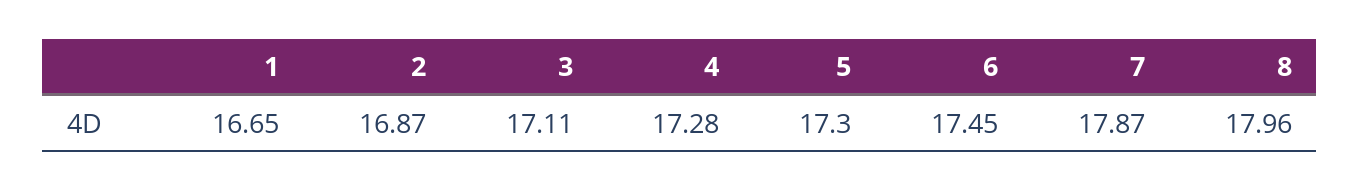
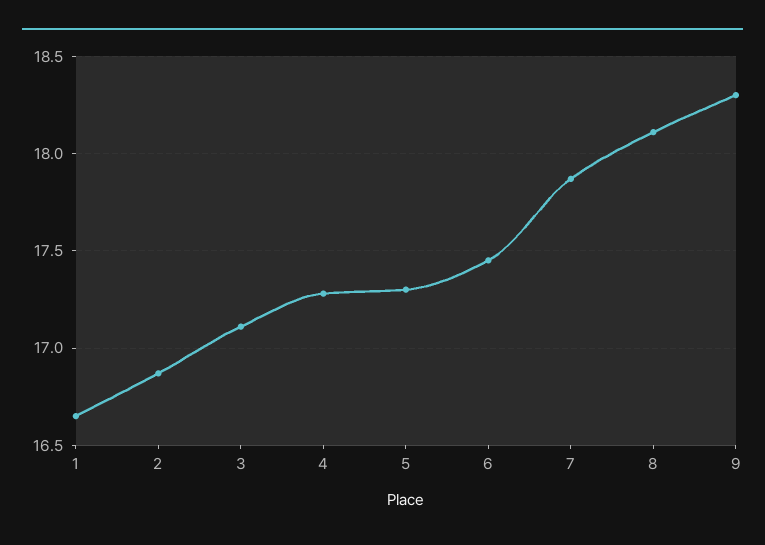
8: 17.96 -> 18.1
9: none -> 18.3

